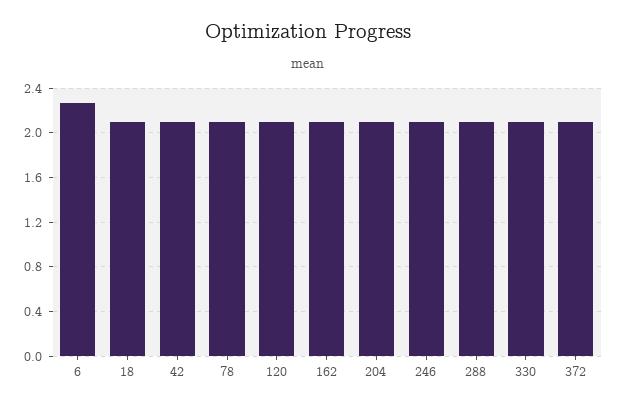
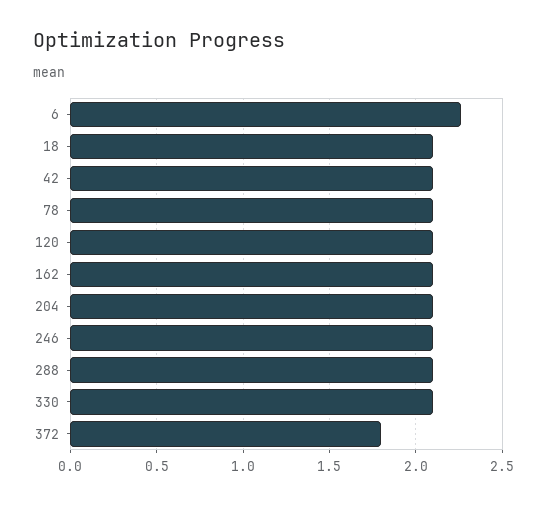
372: 2.1 -> 1.8

